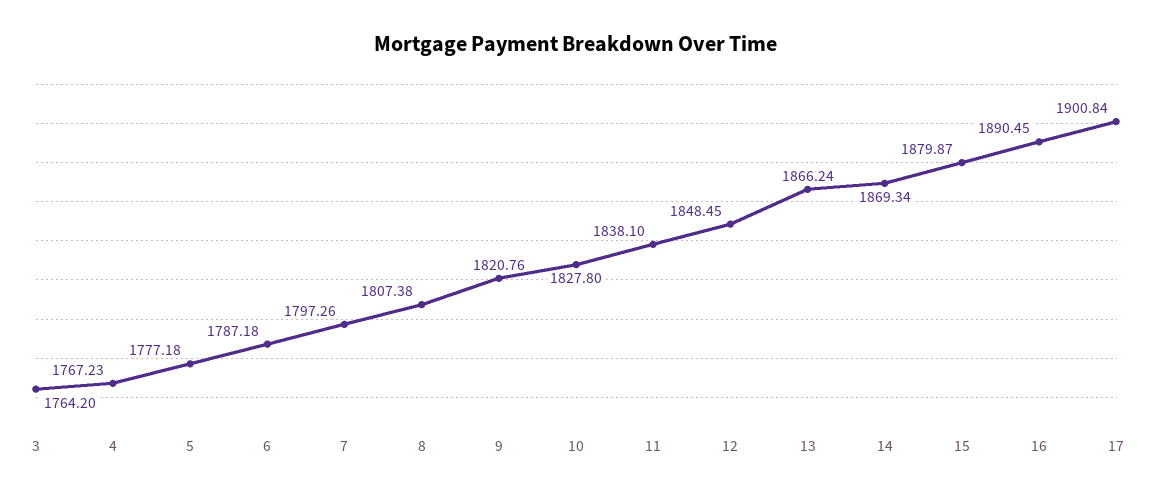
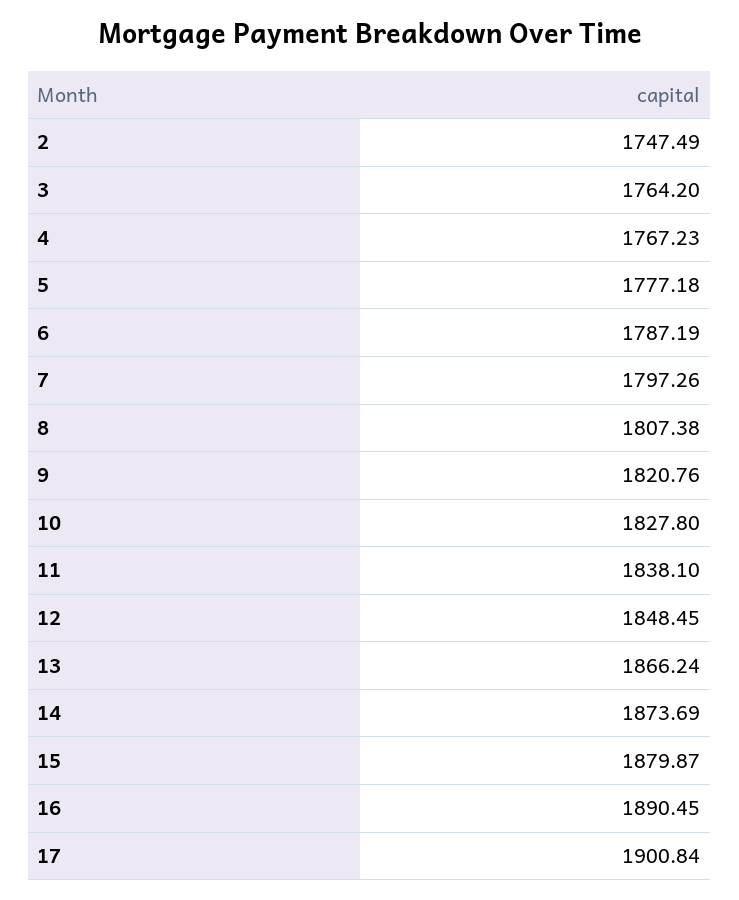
6: 1787.18 -> 1787.19
14: 1869.34 -> 1873.69
2: none -> 1747.49

